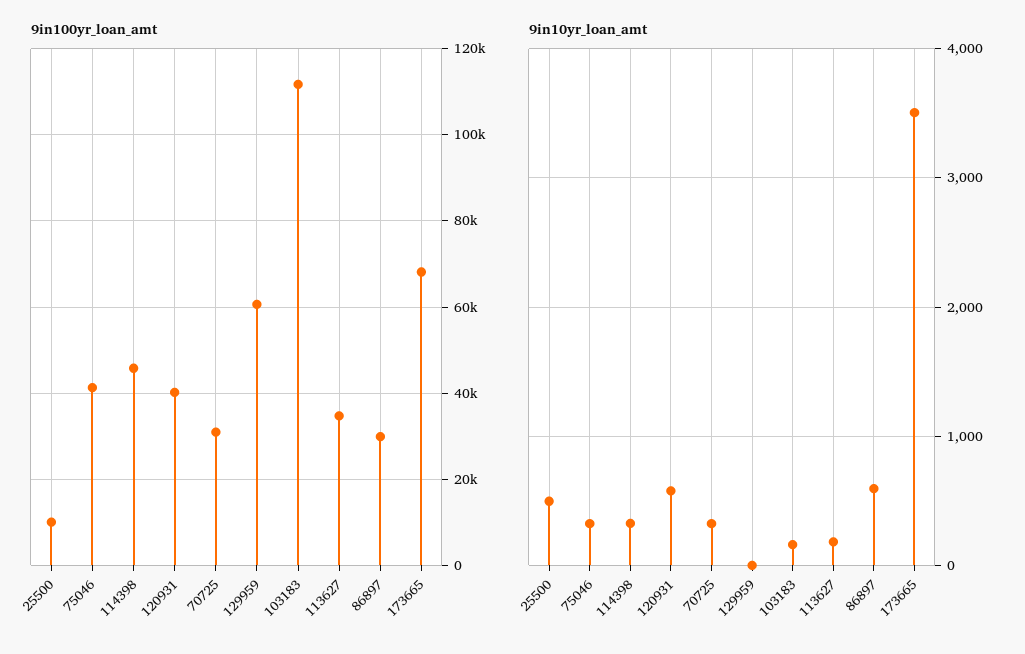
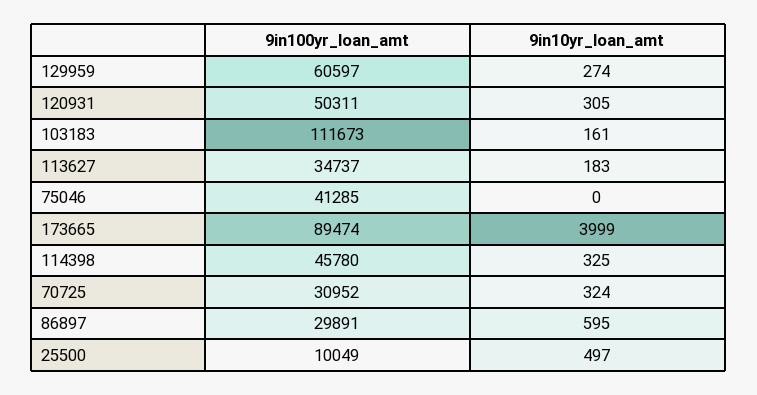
9in100yr_loan_amt, 120931: 40000 -> 50311
9in100yr_loan_amt, 173665: 68000 -> 89474
9in10yr_loan_amt, 75046: 300 -> 0
9in10yr_loan_amt, 120931: 600 -> 305
9in10yr_loan_amt, 129959: 0 -> 274
9in10yr_loan_amt, 173665: 3500 -> 3999

